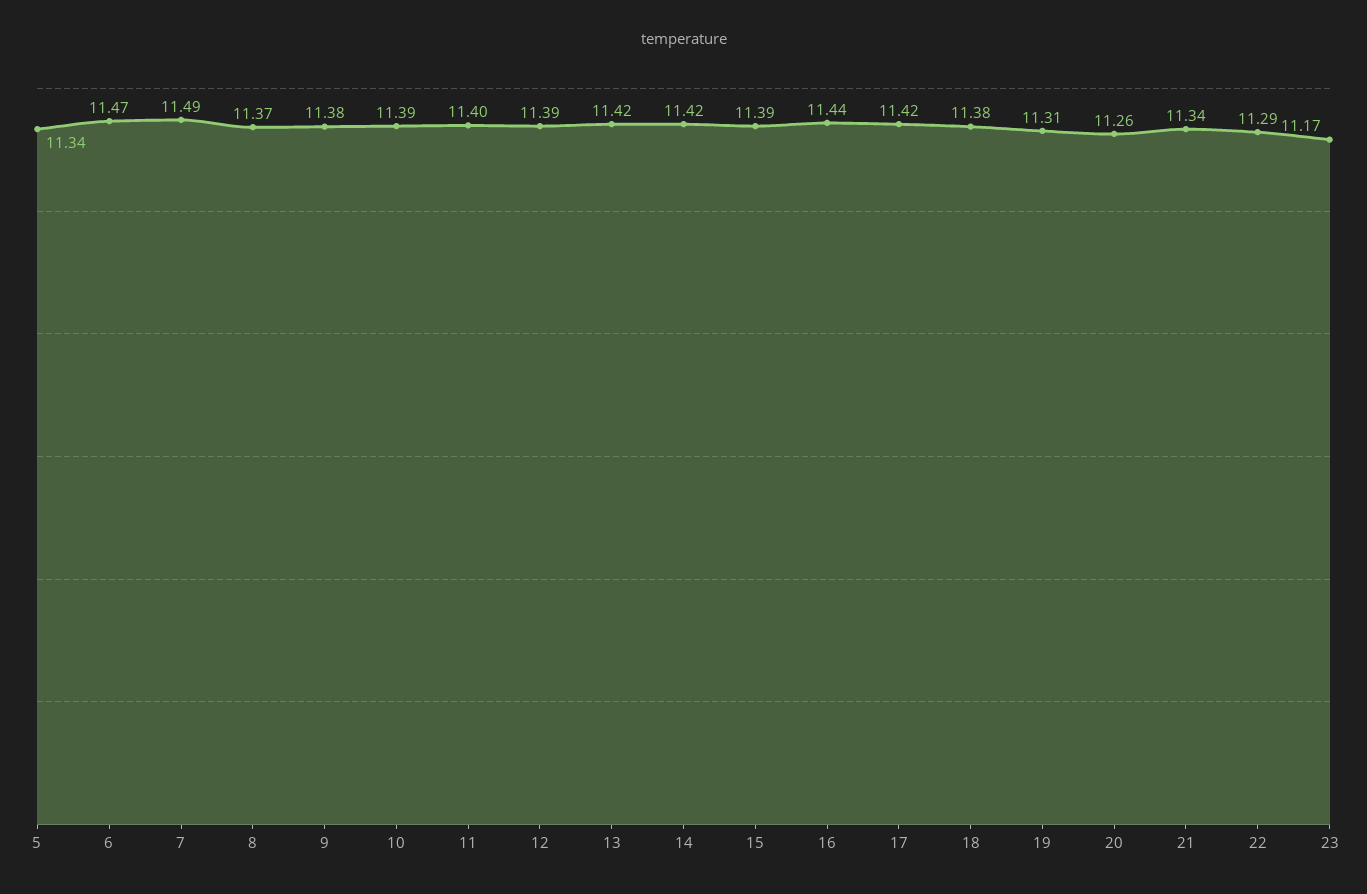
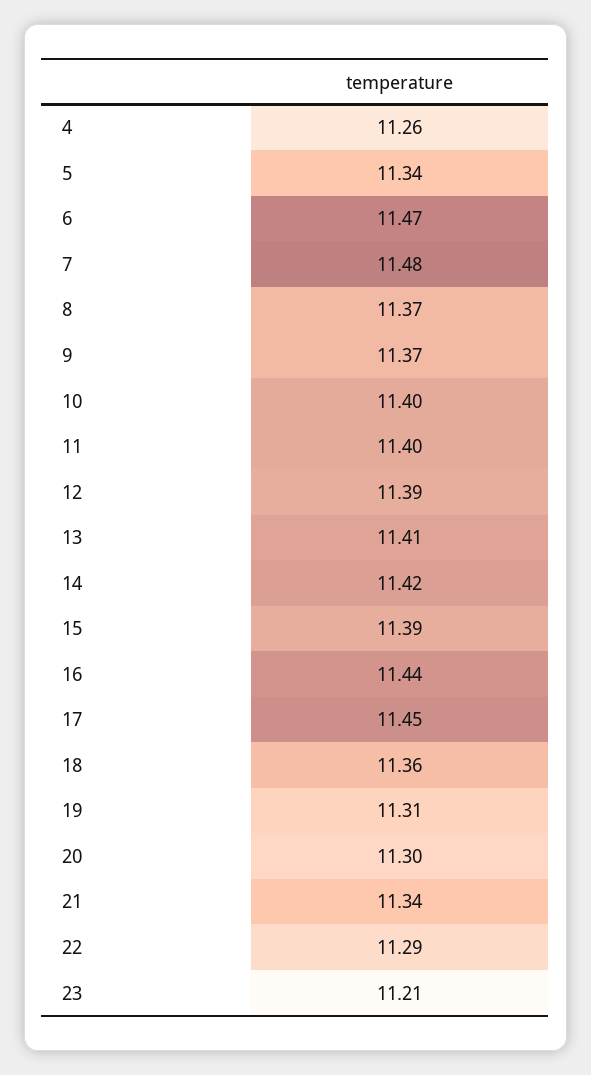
7: 11.49 -> 11.48
9: 11.38 -> 11.37
10: 11.39 -> 11.4
13: 11.42 -> 11.41
17: 11.42 -> 11.45
18: 11.38 -> 11.36
20: 11.26 -> 11.3
23: 11.17 -> 11.21
4: none -> 11.26

